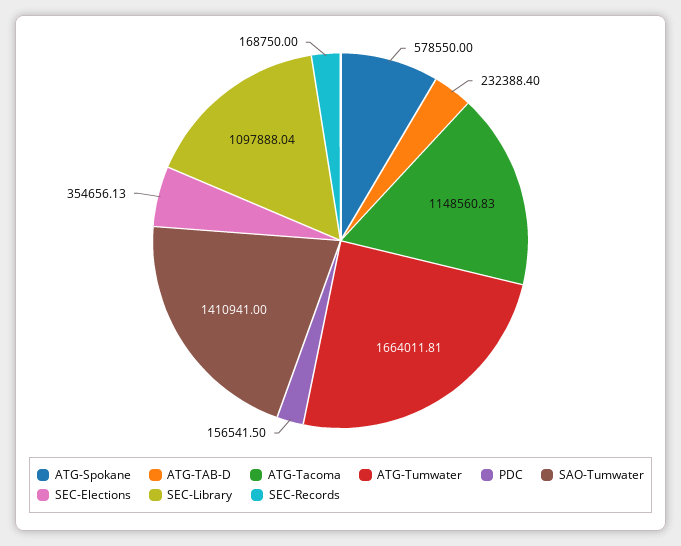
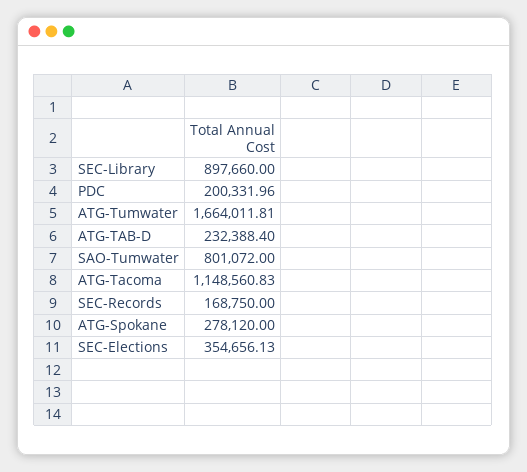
ATG-Spokane: 578550 -> 278120
PDC: 156541.5 -> 200331.96
SAO-Tumwater: 1410941 -> 801072
SEC-Library: 1097888.04 -> 897660

